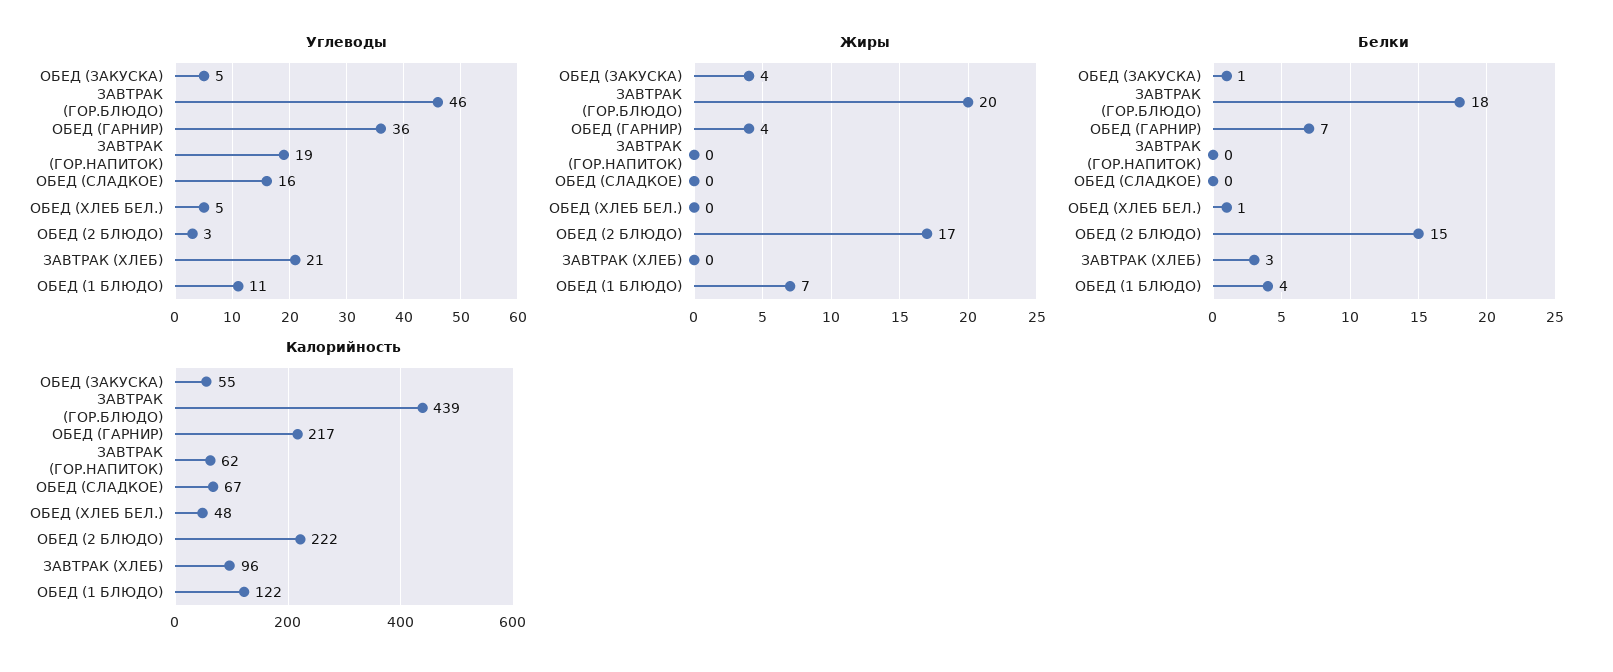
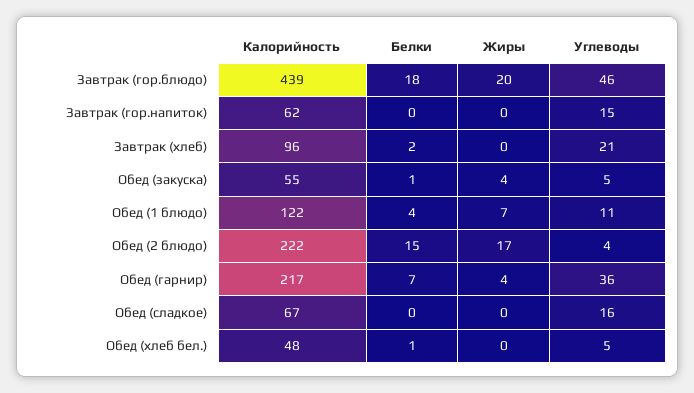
Углеводы, ЗАВТРАК (ГОР.НАПИТОК): 19 -> 15
Углеводы, ОБЕД (2 БЛЮДО): 3 -> 4
Белки, ЗАВТРАК (ХЛЕБ): 3 -> 2

